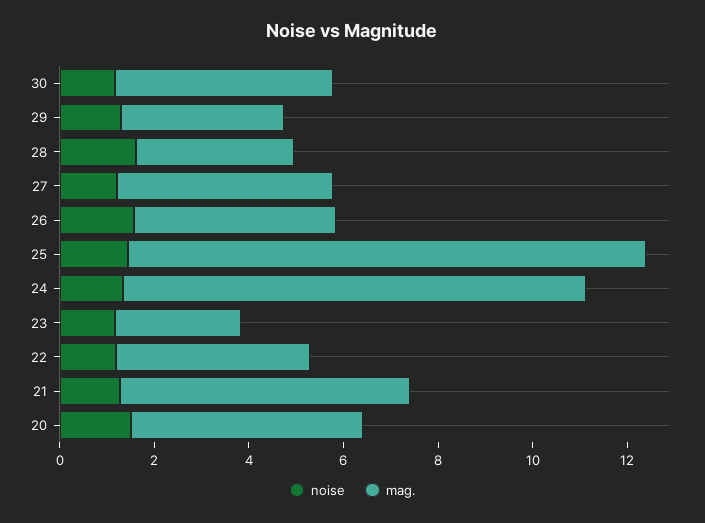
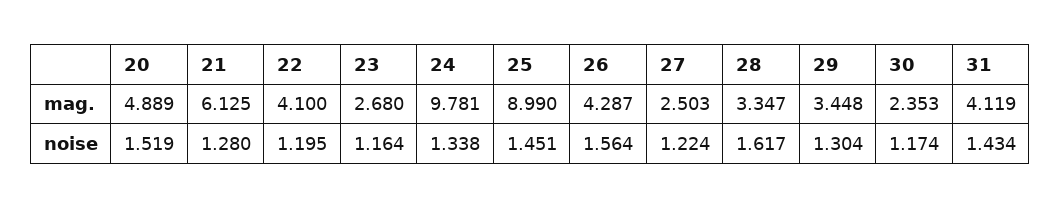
mag., 30: 4.5 -> 2.353
mag., 27: 4.5 -> 2.503
mag., 25: 11 -> 8.99
mag., 31: none -> 4.119
noise, 31: none -> 1.434

